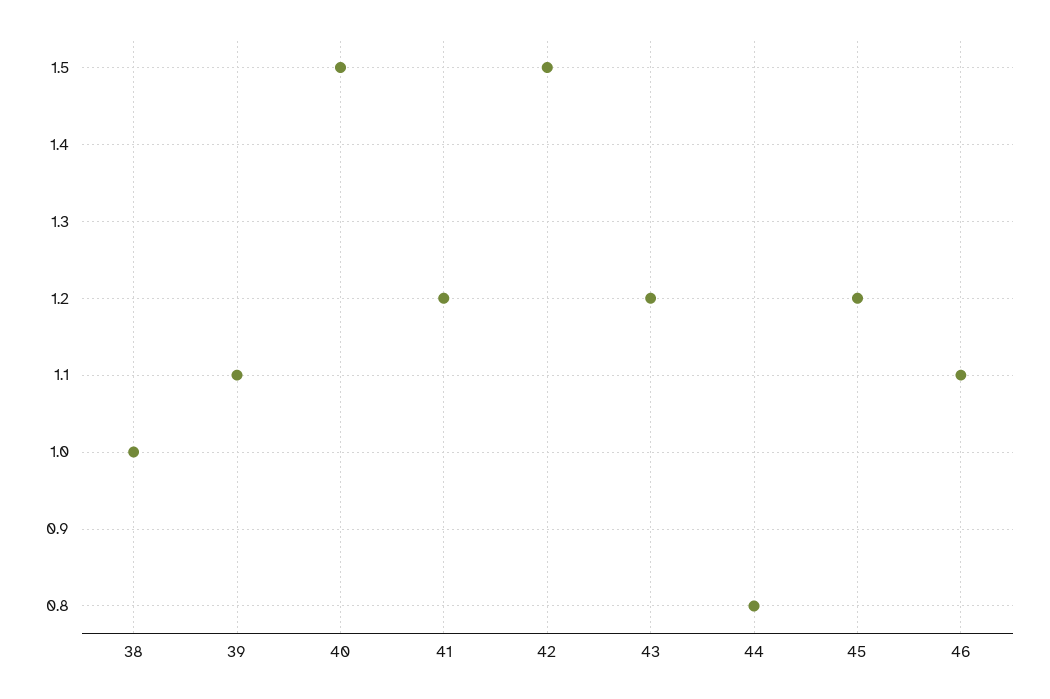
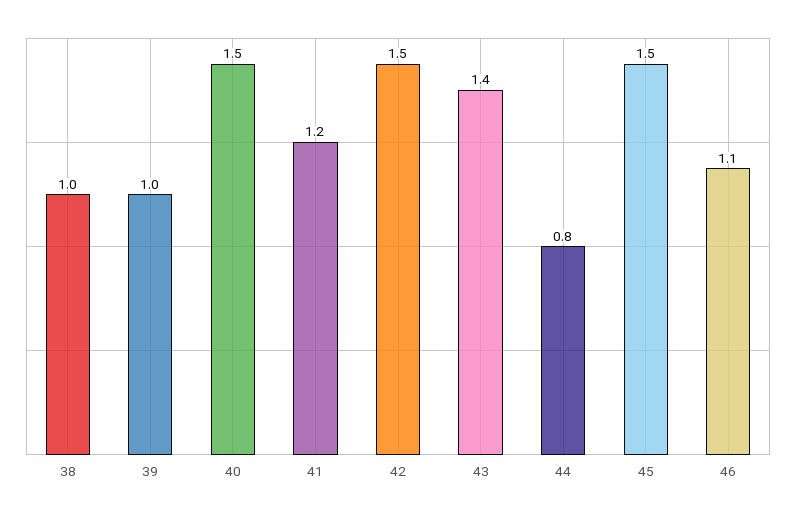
39: 1.1 -> 1
43: 1.2 -> 1.4
45: 1.2 -> 1.5

